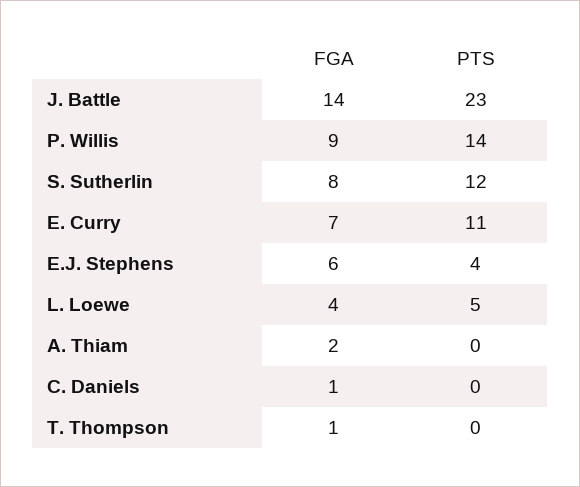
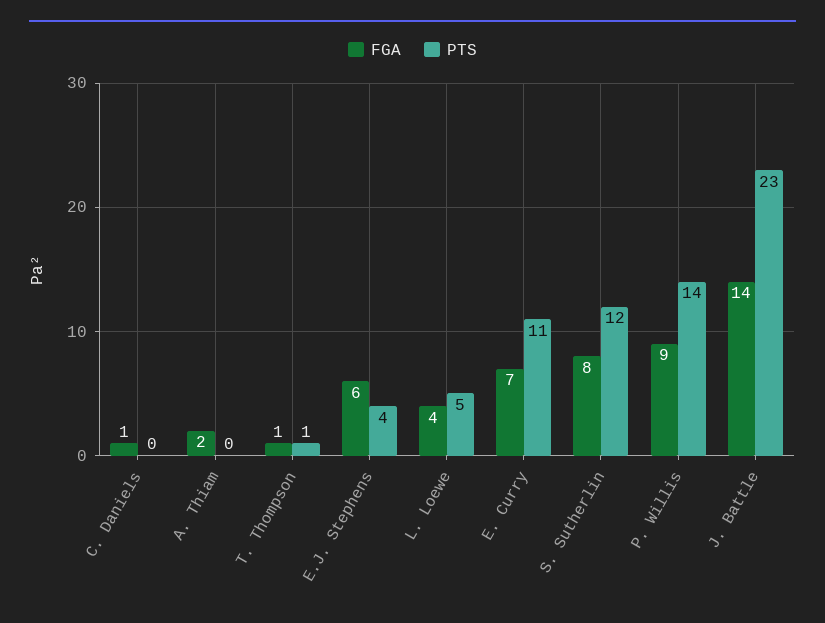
PTS, T. Thompson: 0 -> 1

